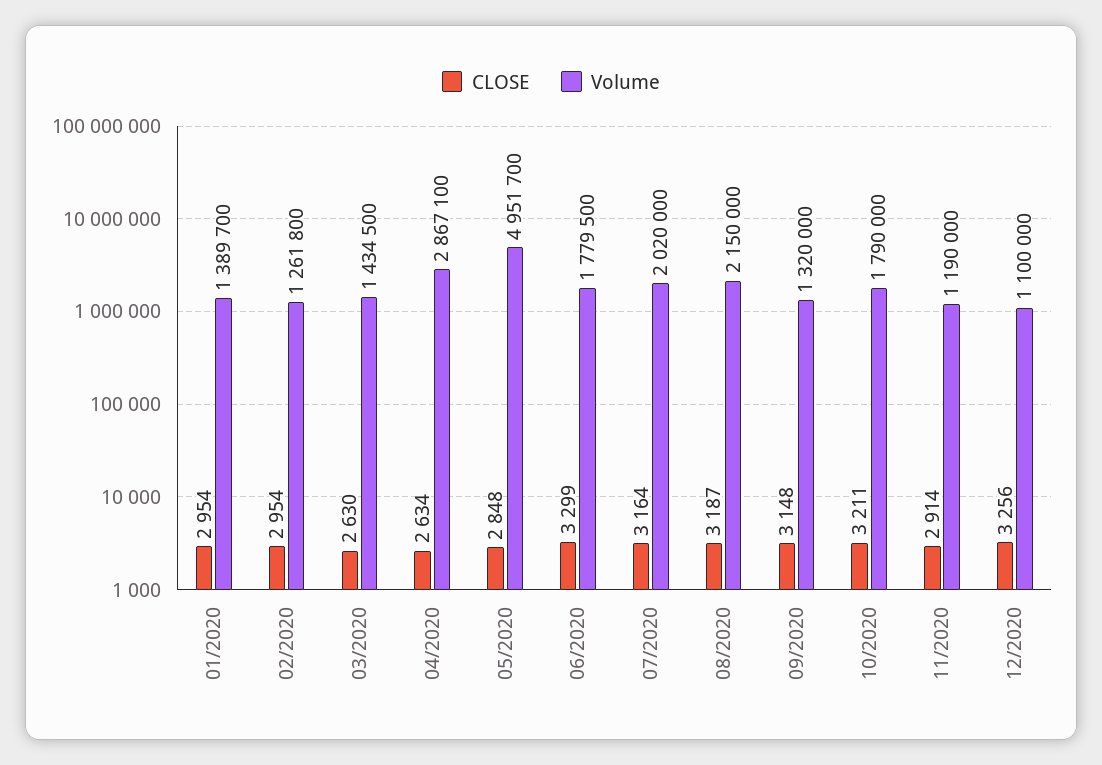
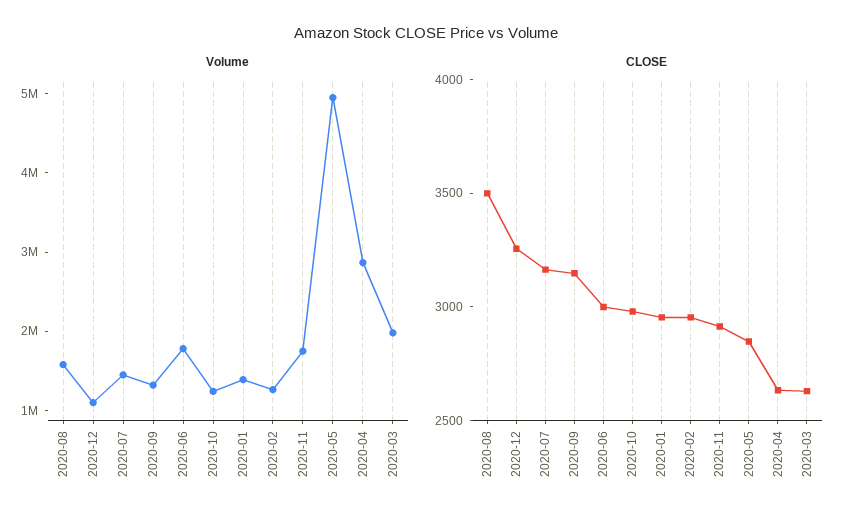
Volume, 03/2020: 1434500 -> 2000000
CLOSE, 06/2020: 3299 -> 3000
Volume, 07/2020: 2020000 -> 1400000
CLOSE, 08/2020: 3187 -> 3500
Volume, 08/2020: 2150000 -> 1600000
CLOSE, 10/2020: 3211 -> 3000
Volume, 10/2020: 1790000 -> 1200000
Volume, 11/2020: 1190000 -> 1800000

